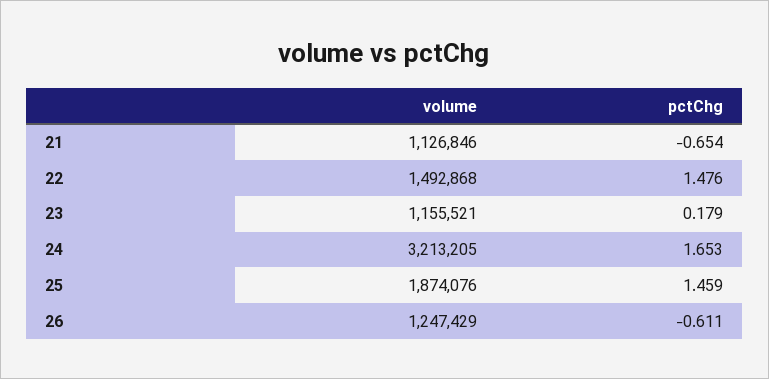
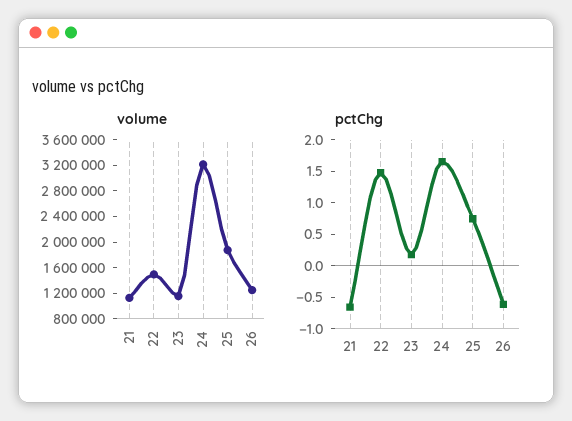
pctChg, 25: 1.459 -> 0.75

